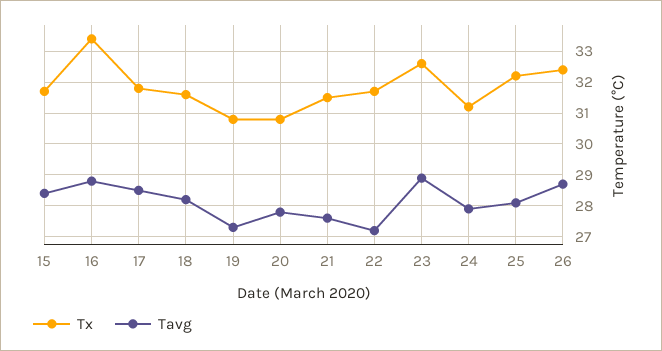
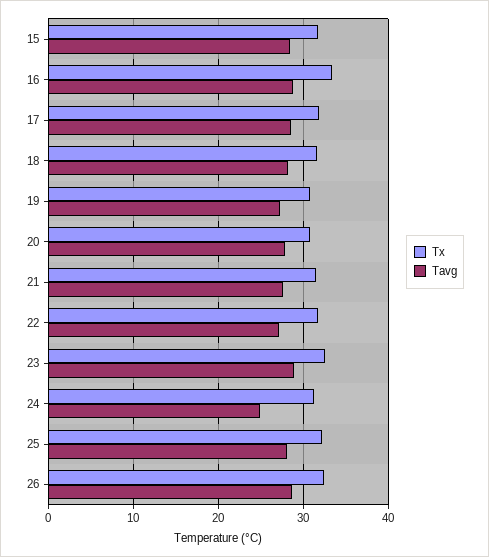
Tavg, 24: 28 -> 25

